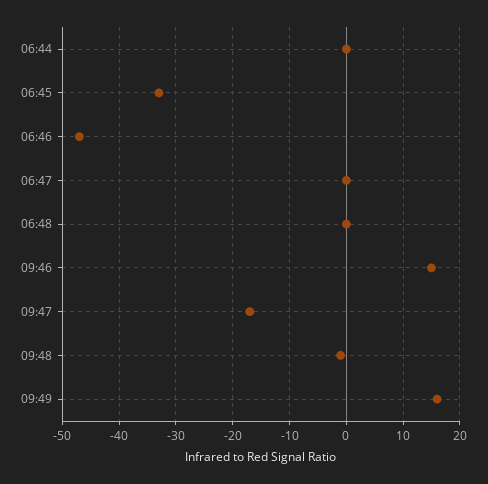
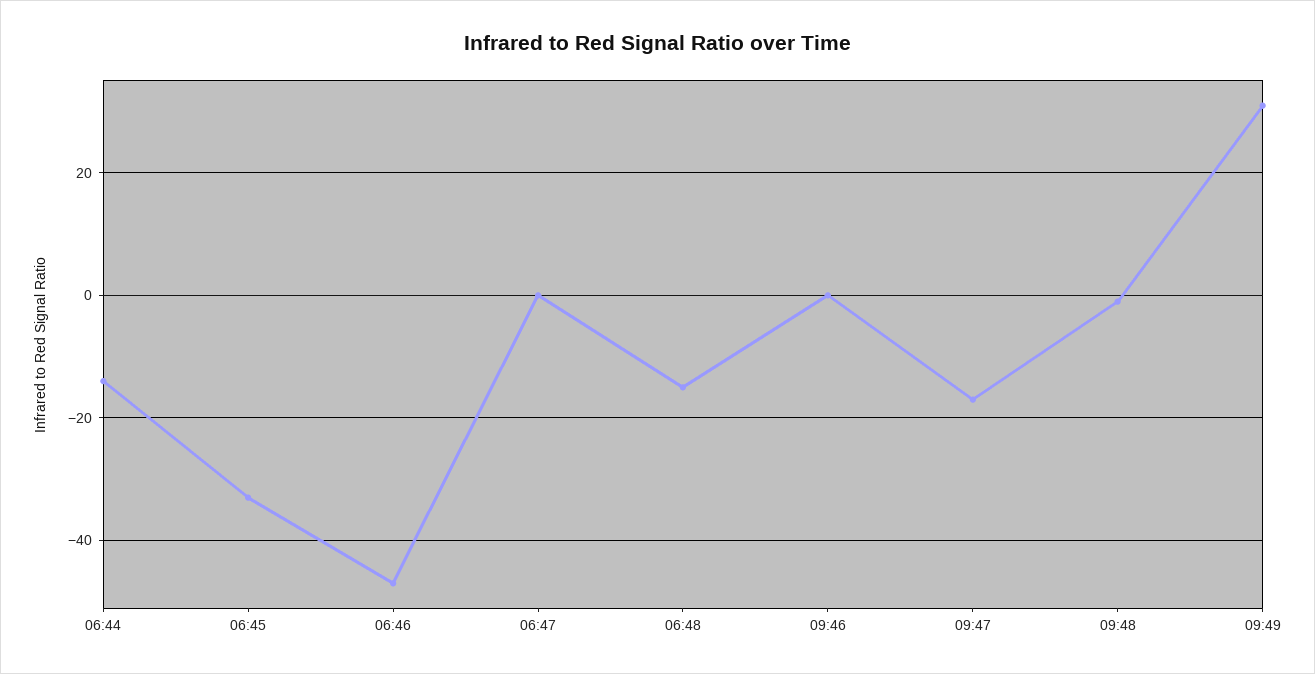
06:44: 0 -> -15
06:48: 0 -> -15
09:46: 15 -> 0
09:49: 15 -> 30

